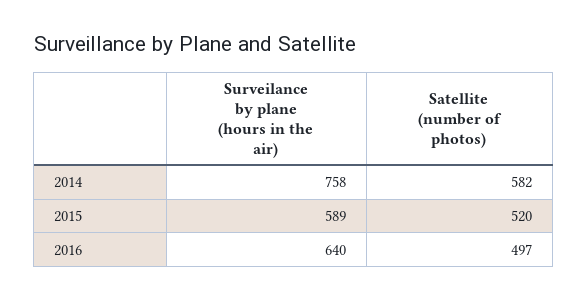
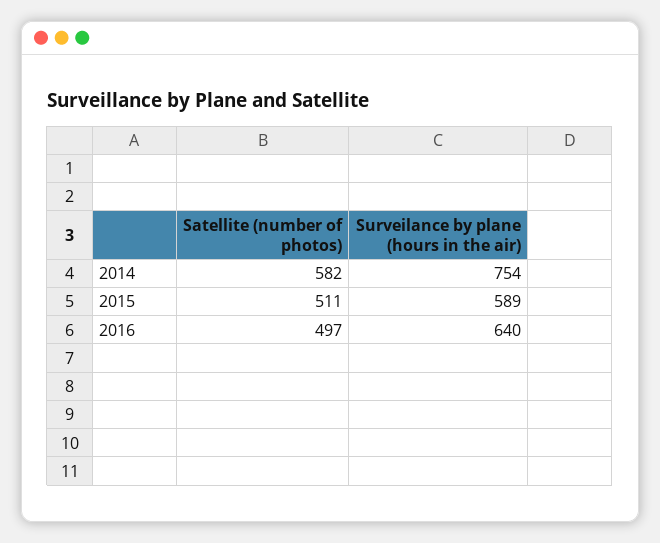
Surveilance by plane (hours in the air), 2014: 758 -> 754
Satellite (number of photos), 2015: 520 -> 511

